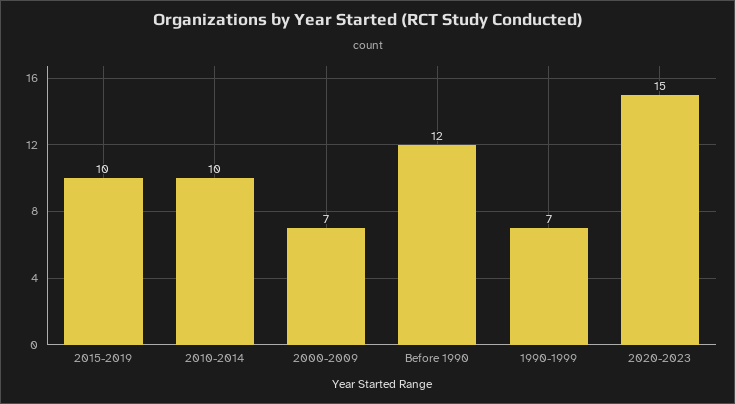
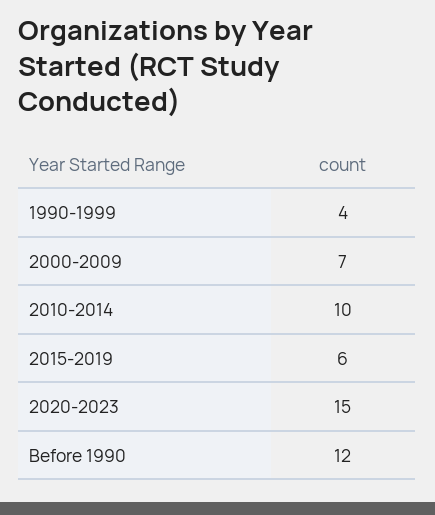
2015-2019: 10 -> 6
1990-1999: 7 -> 4

